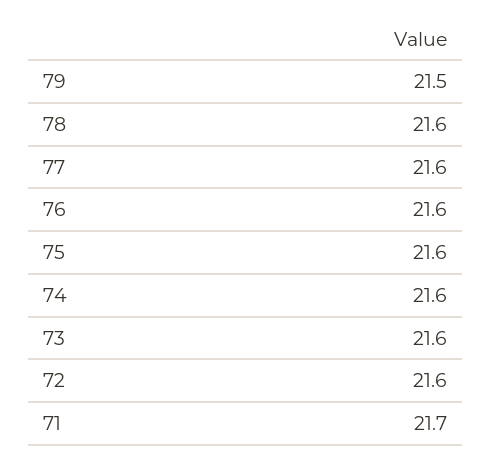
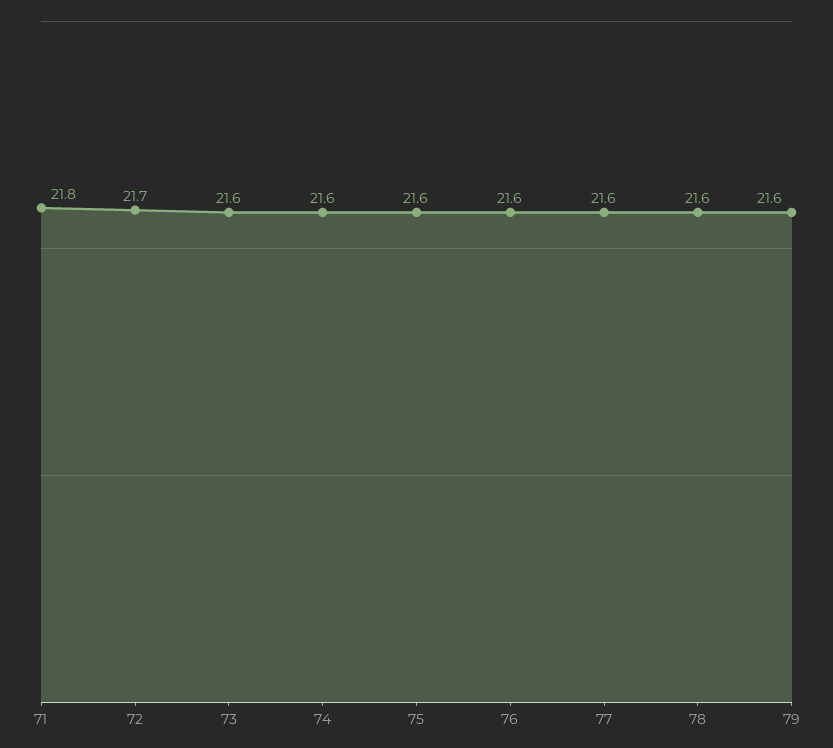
79: 21.5 -> 21.6
72: 21.6 -> 21.7
71: 21.7 -> 21.8

